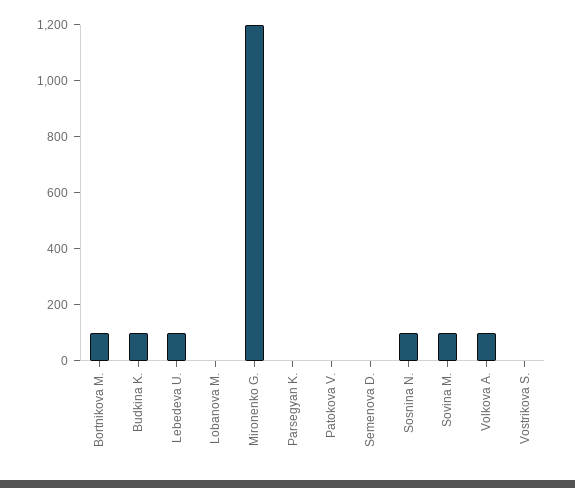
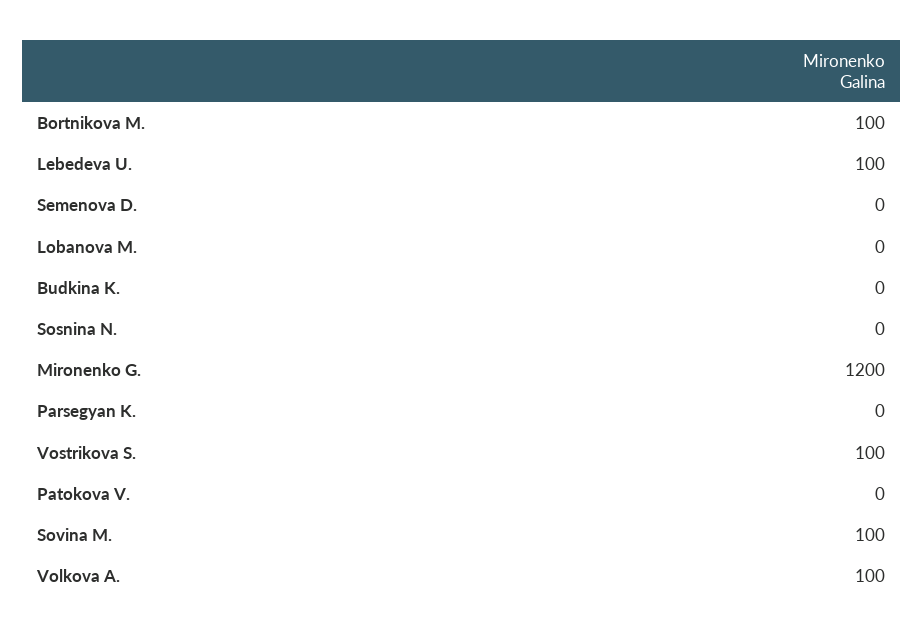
Budkina K.: 100 -> 0
Sosnina N.: 100 -> 0
Vostrikova S.: 0 -> 100

